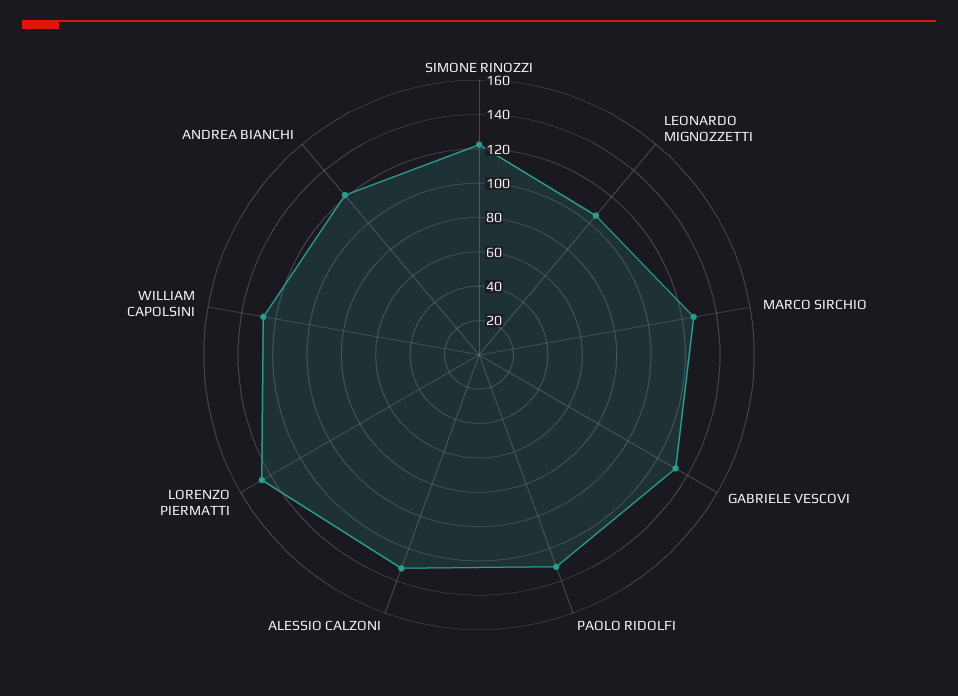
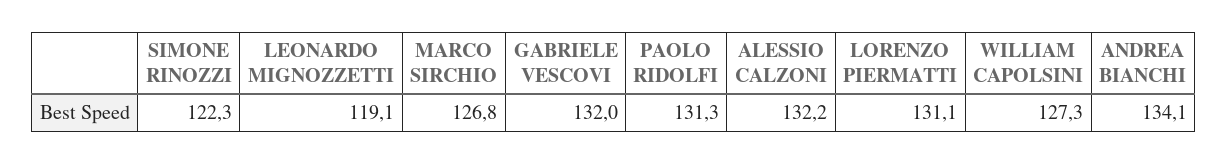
LEONARDO MIGNOZZETTI: 105 -> 119.1
LORENZO PIERMATTI: 145 -> 131.1
ANDREA BIANCHI: 120 -> 134.1

